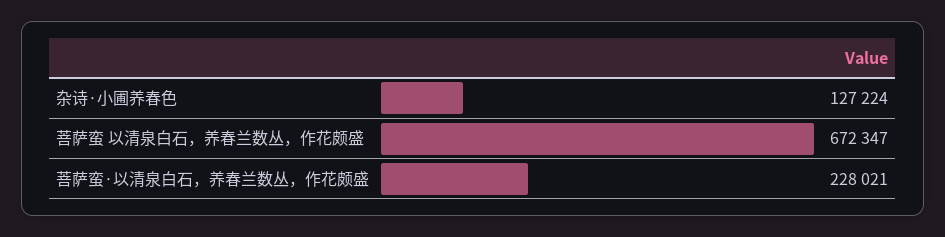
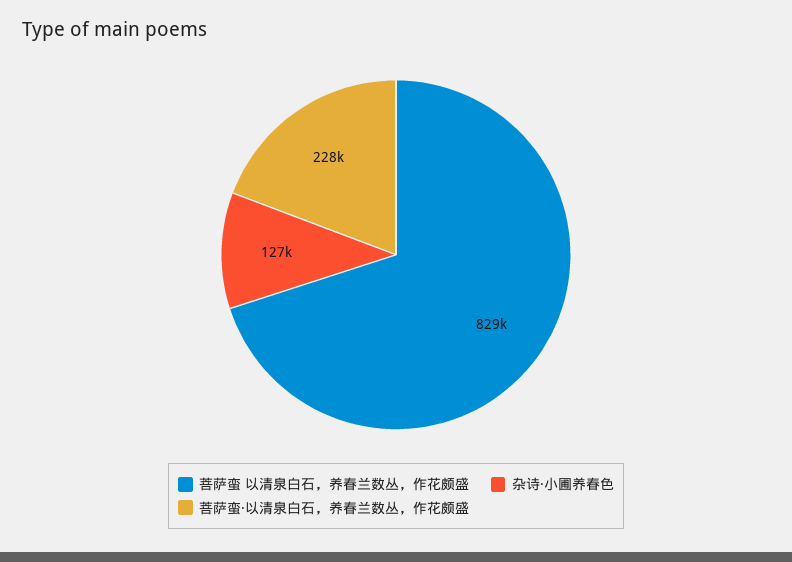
菩萨蛮 以清泉白石，养春兰数丛，作花颇盛: 672347 -> 829000

